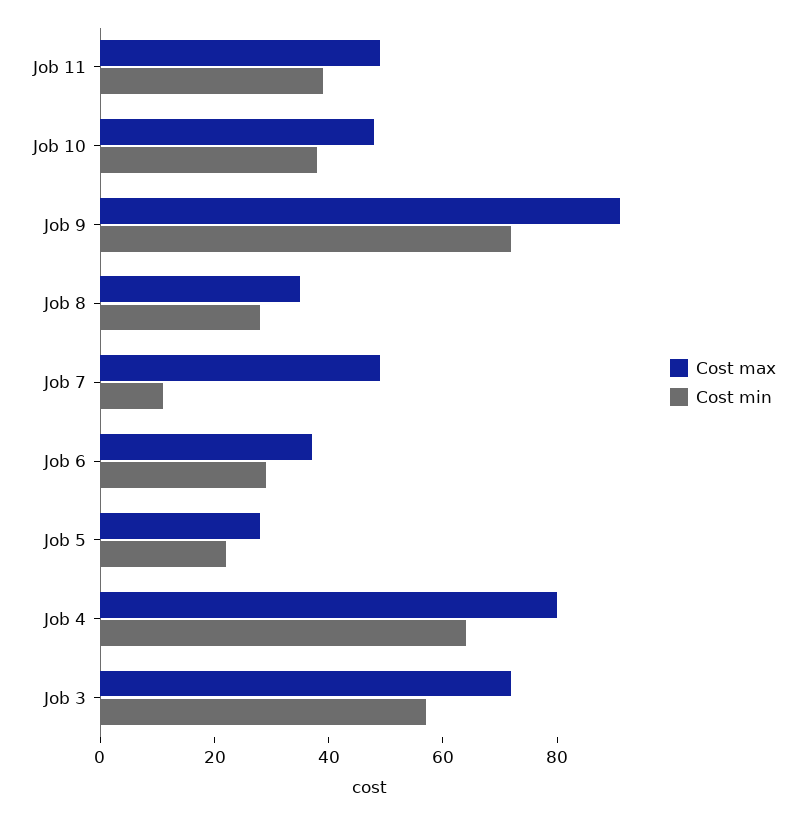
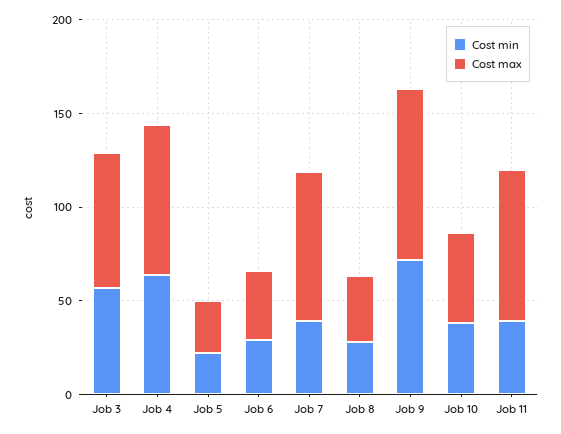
Cost max, Job 11: 50 -> 80
Cost max, Job 7: 50 -> 80
Cost min, Job 7: 10 -> 40

